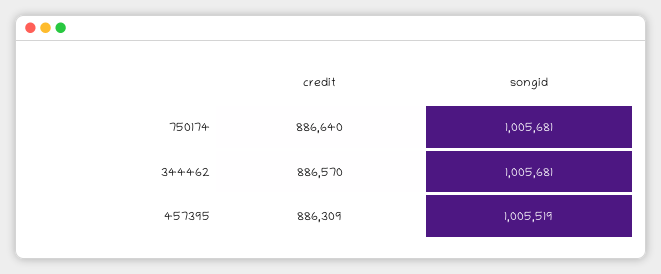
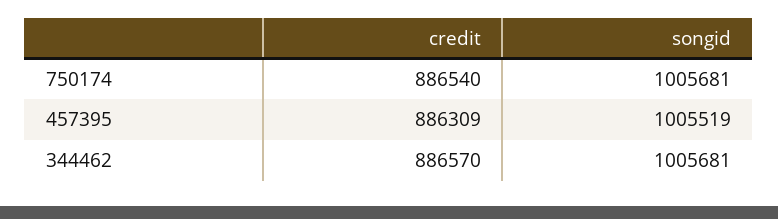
credit, 750174: 886640 -> 886540

